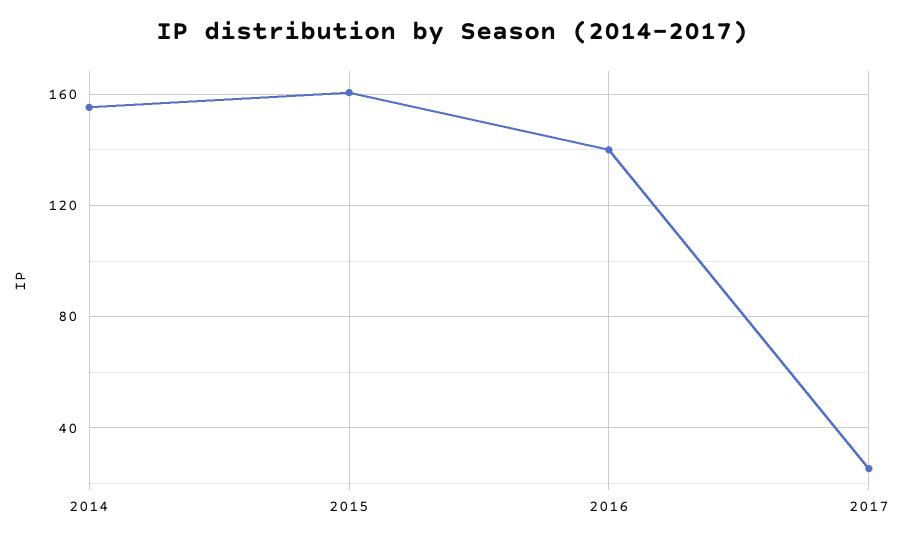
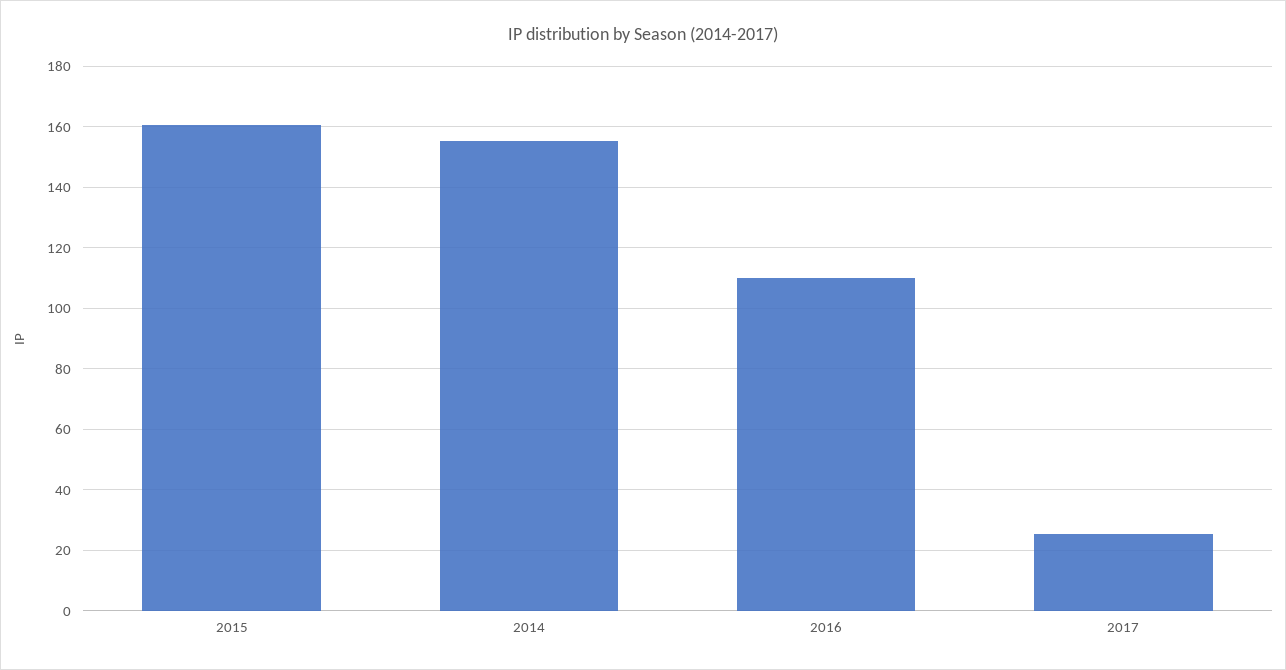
2016: 140 -> 110

